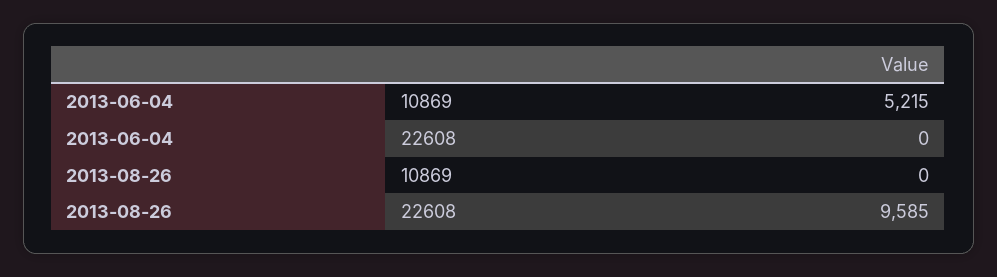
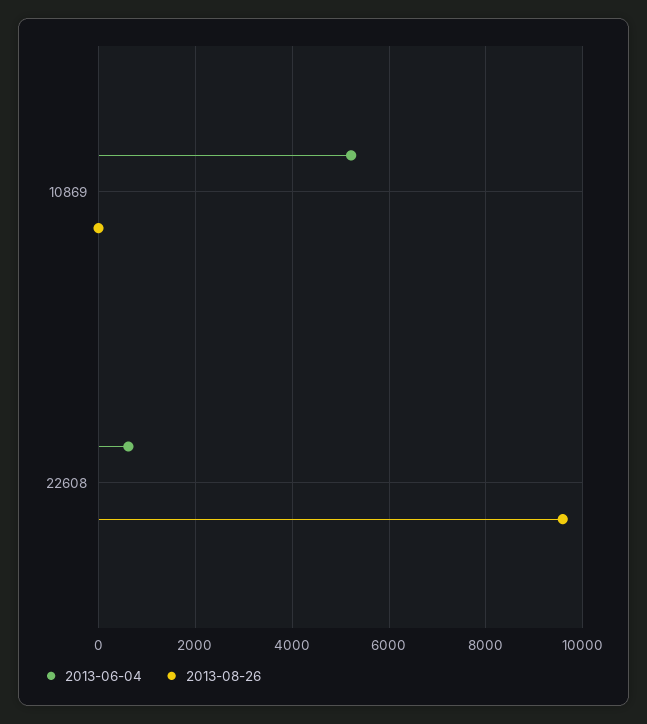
2013-06-04, 22608: 0 -> 600

